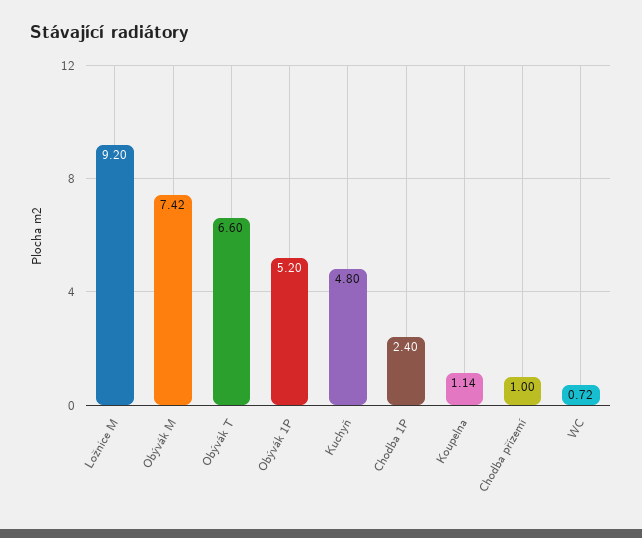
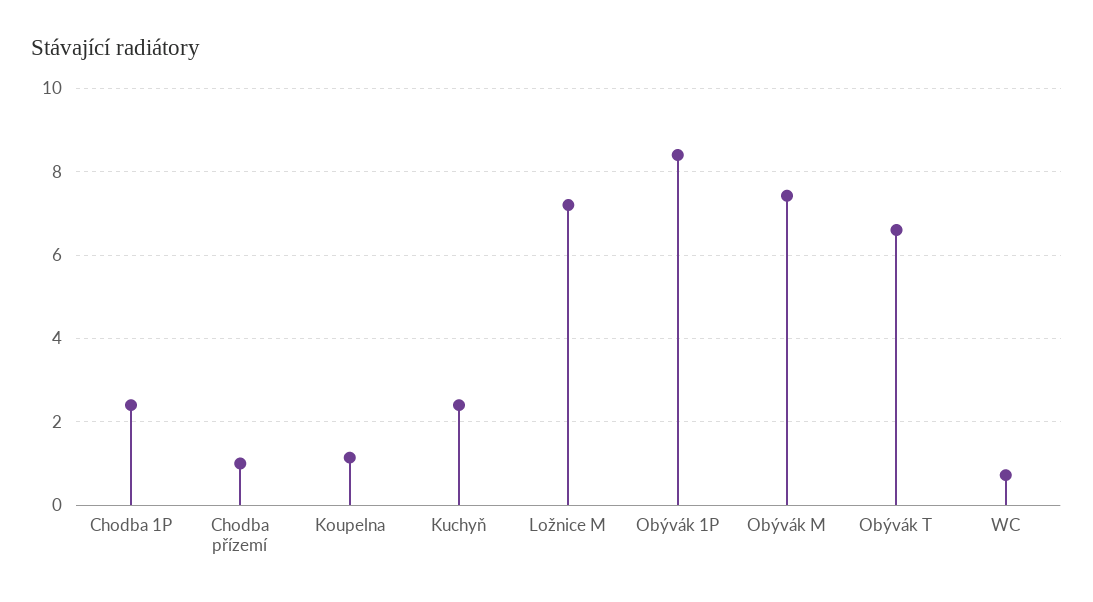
Ložnice M: 9.2 -> 7.2
Obývák 1P: 5.2 -> 8.4
Kuchyň: 4.8 -> 2.4

